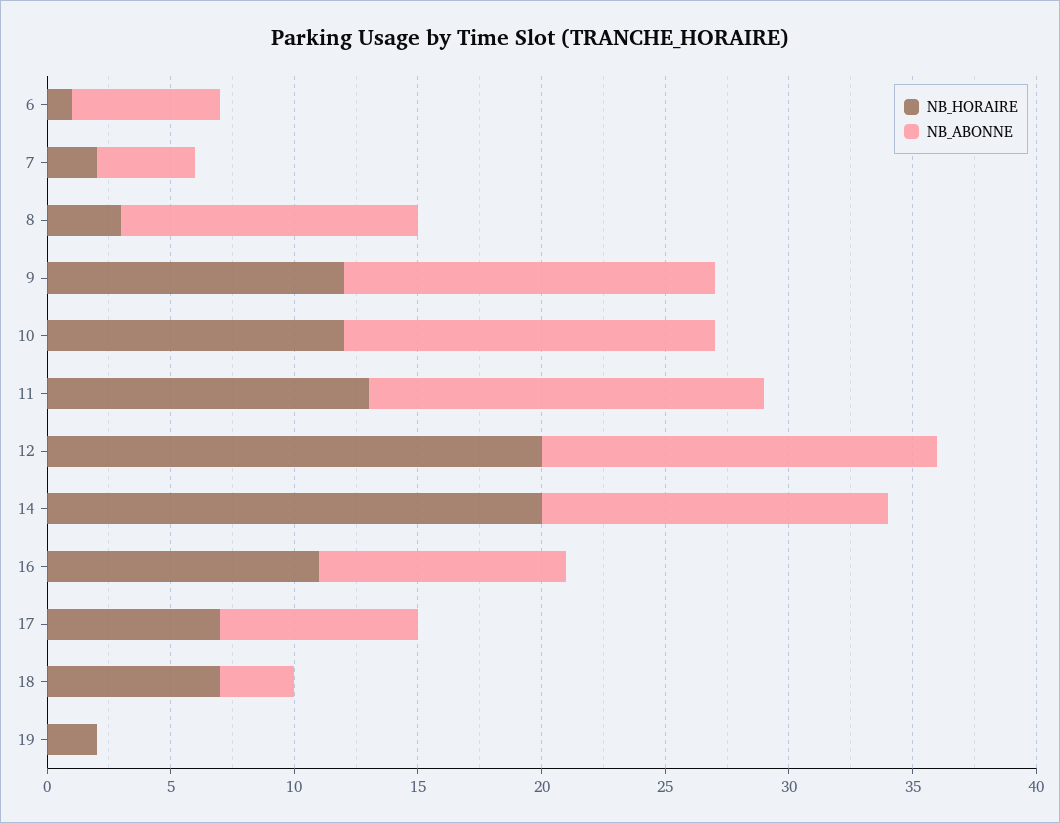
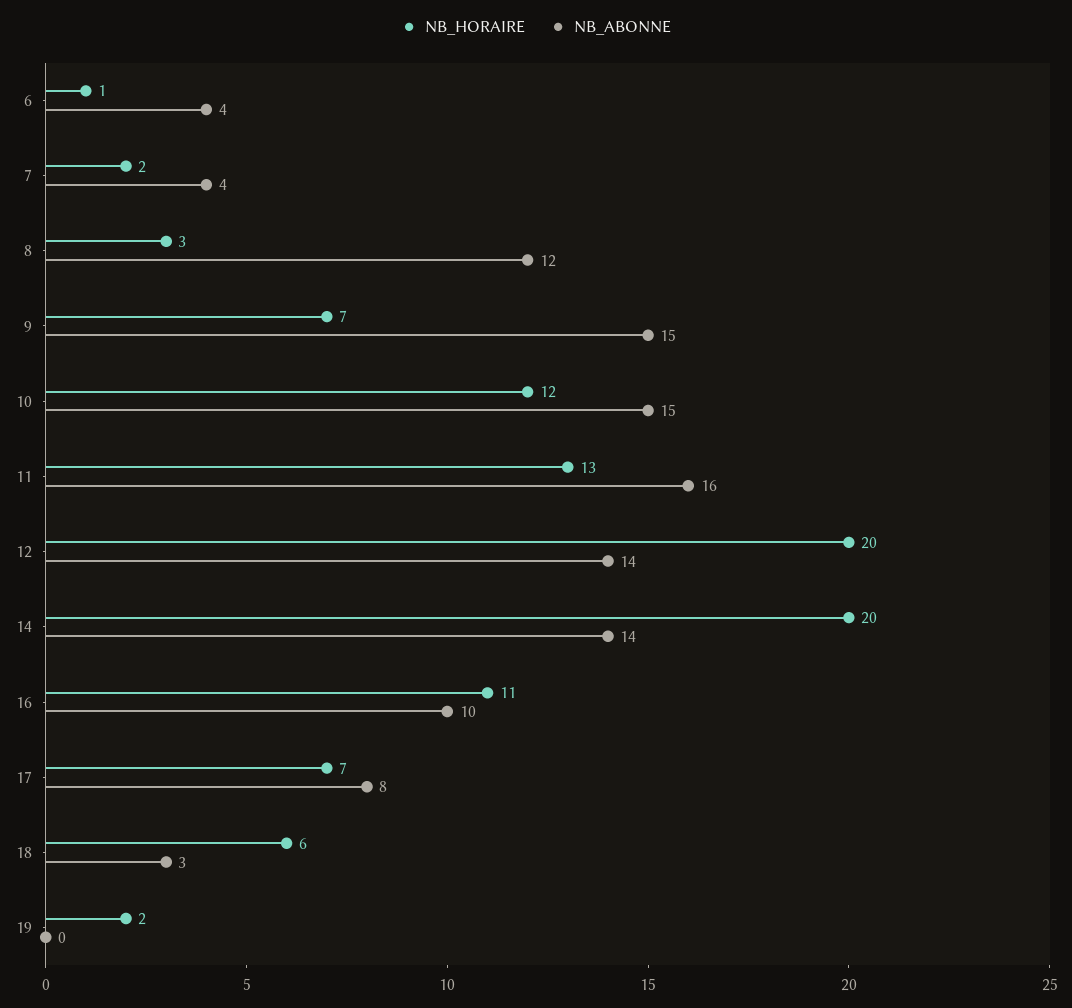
NB_ABONNE, 6: 6 -> 4
NB_HORAIRE, 9: 12 -> 7
NB_ABONNE, 12: 16 -> 14
NB_HORAIRE, 18: 7 -> 6

